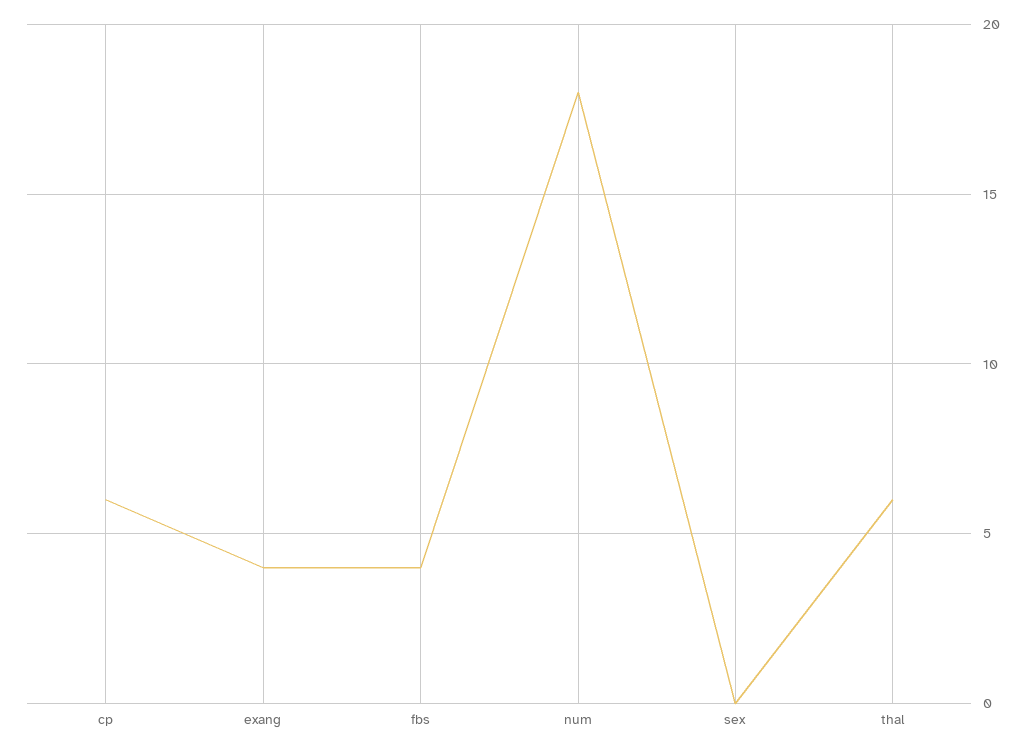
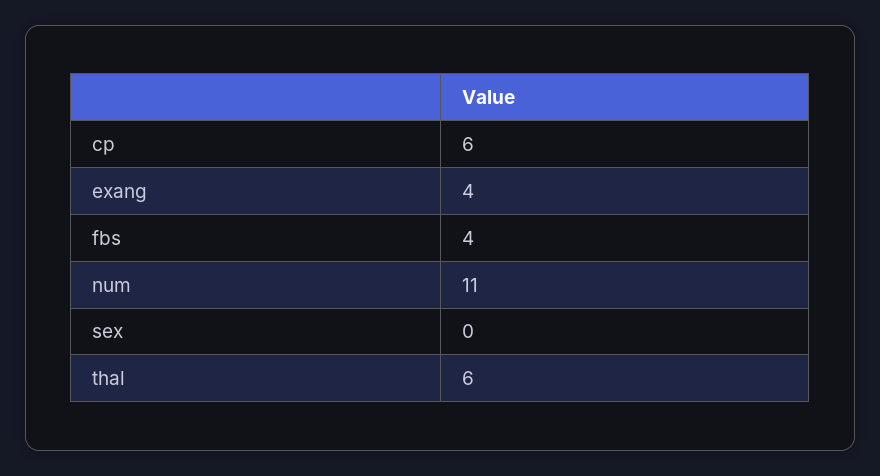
num: 18 -> 11

